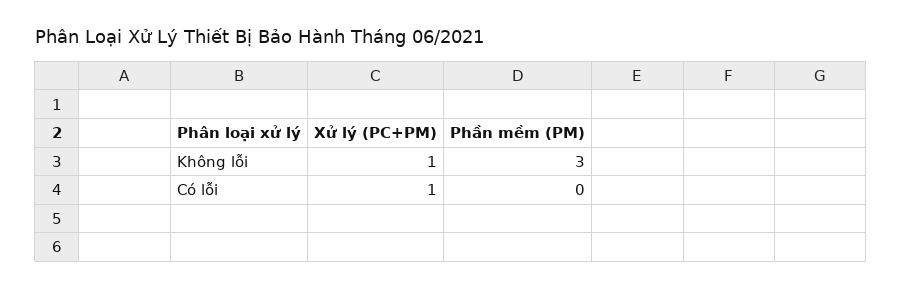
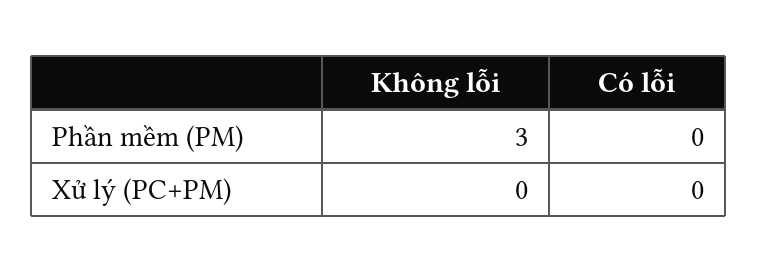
Xử lý (PC+PM), Không lỗi: 1 -> 0
Xử lý (PC+PM), Có lỗi: 1 -> 0

